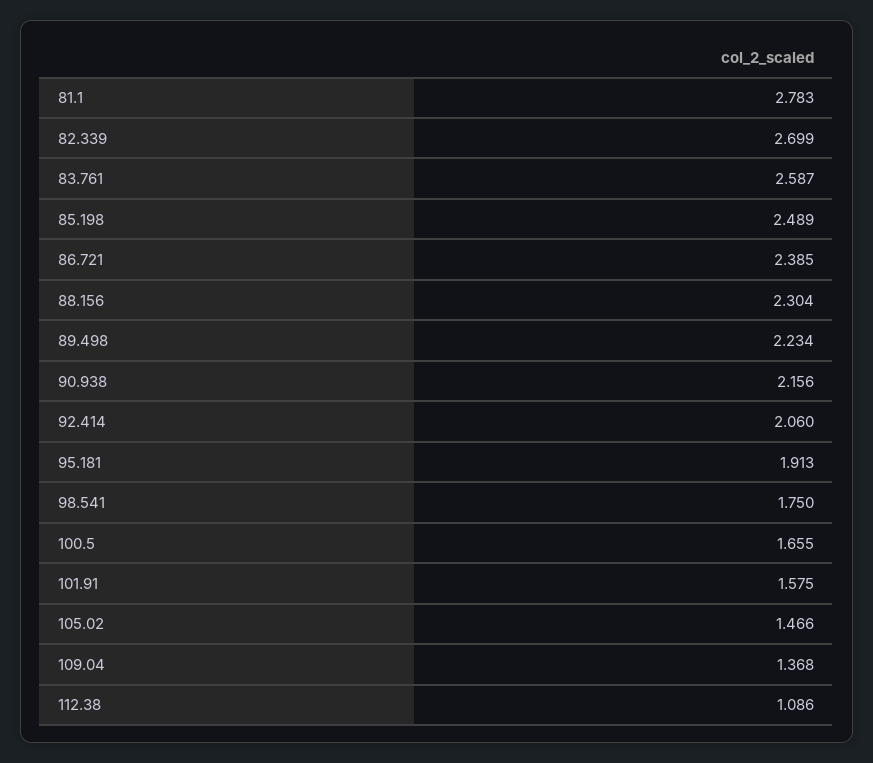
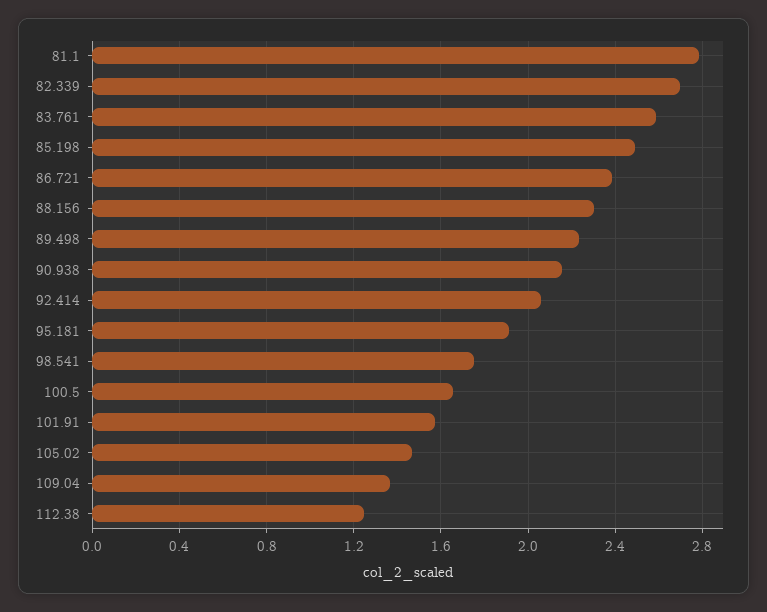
112.38: 1.086 -> 1.25

